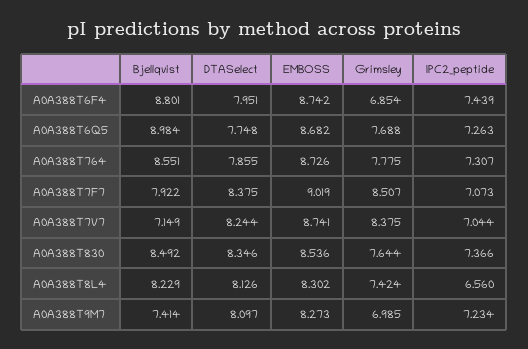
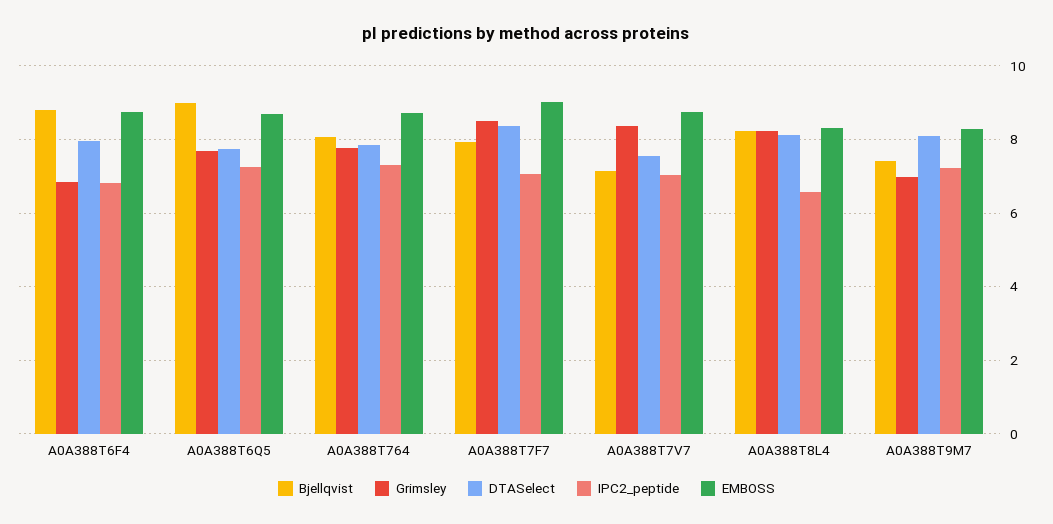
IPC2_peptide, A0A388T6F4: 7.439 -> 6.8
Bjellqvist, A0A388T764: 8.551 -> 8
DTASelect, A0A388T7V7: 8.244 -> 7.6
Bjellqvist, A0A388T830: 8.492 -> none
DTASelect, A0A388T830: 8.346 -> none
EMBOSS, A0A388T830: 8.536 -> none
Grimsley, A0A388T830: 7.644 -> none
IPC2_peptide, A0A388T830: 7.366 -> none
Grimsley, A0A388T8L4: 7.424 -> 8.2

